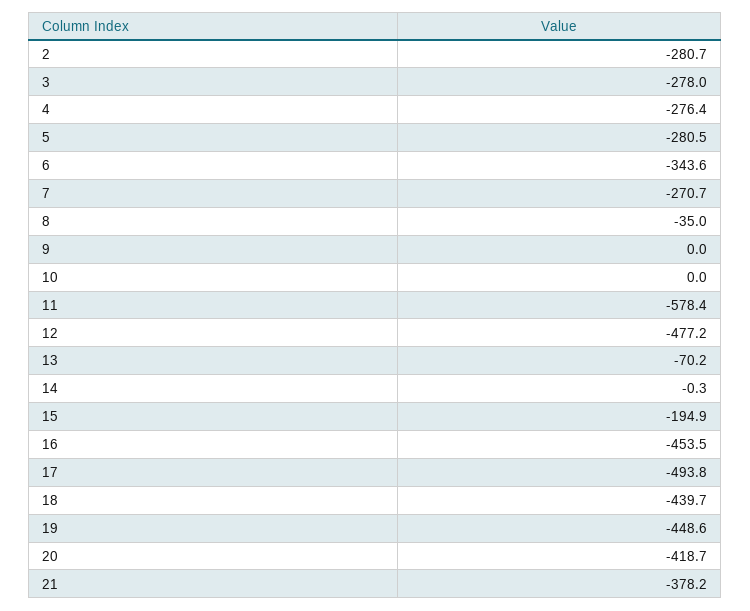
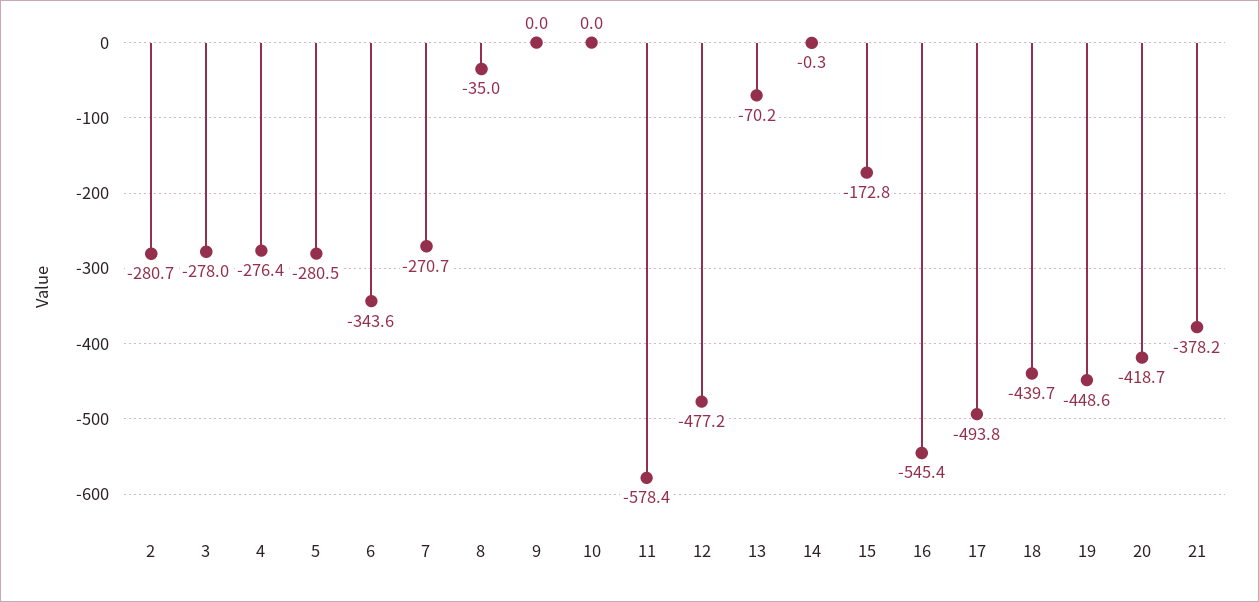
15: -194.9 -> -172.8
16: -453.5 -> -545.4

